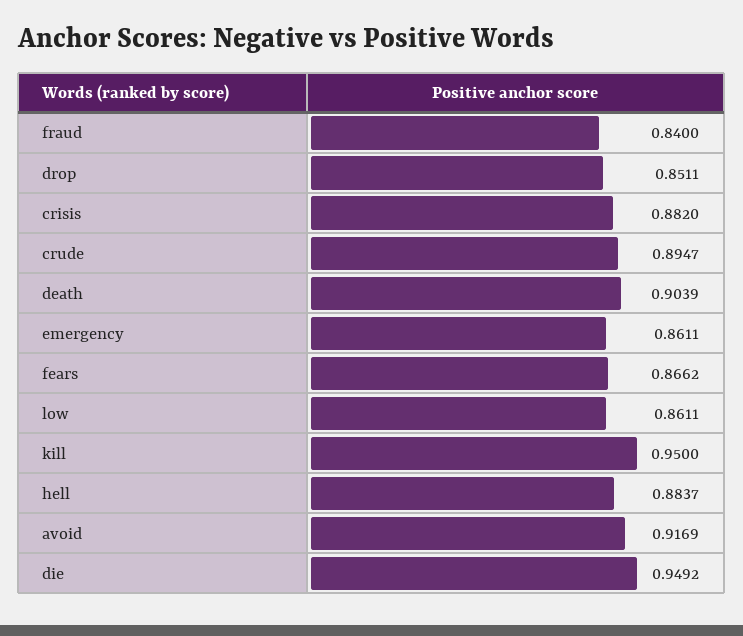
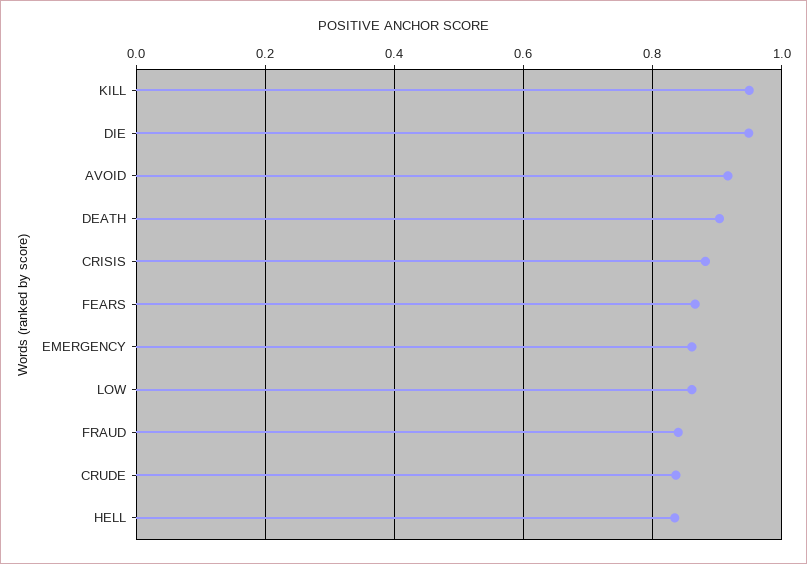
drop: 0.8511 -> none
crude: 0.8947 -> 0.84
hell: 0.8837 -> 0.84

